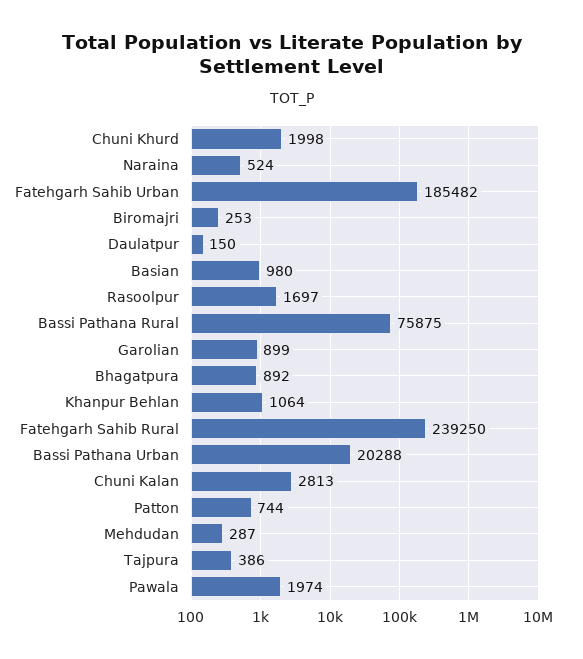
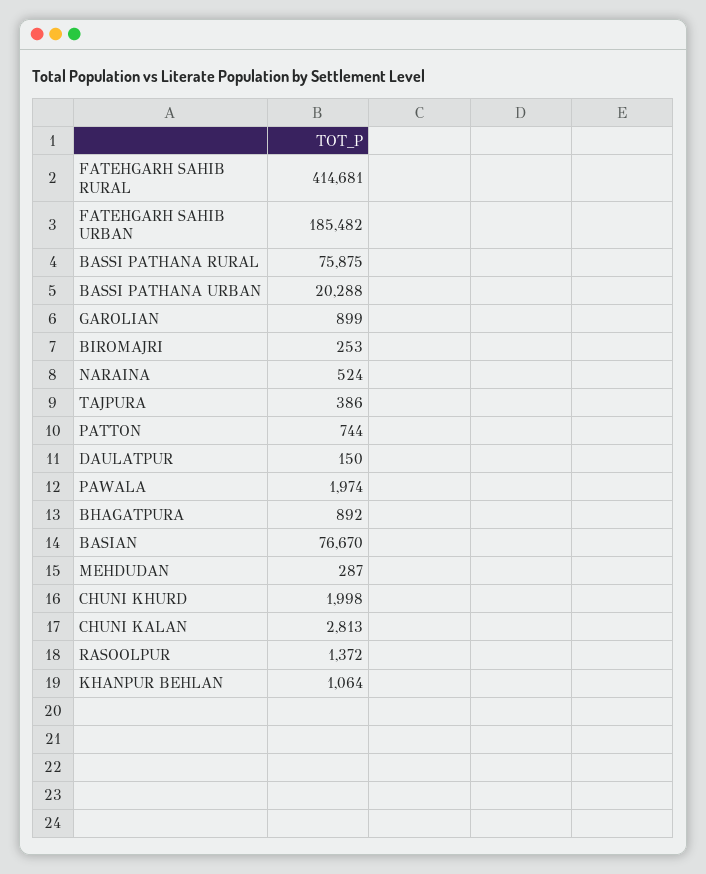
Basian: 980 -> 76670
Rasoolpur: 1697 -> 1372
Fatehgarh Sahib Rural: 239250 -> 414681

